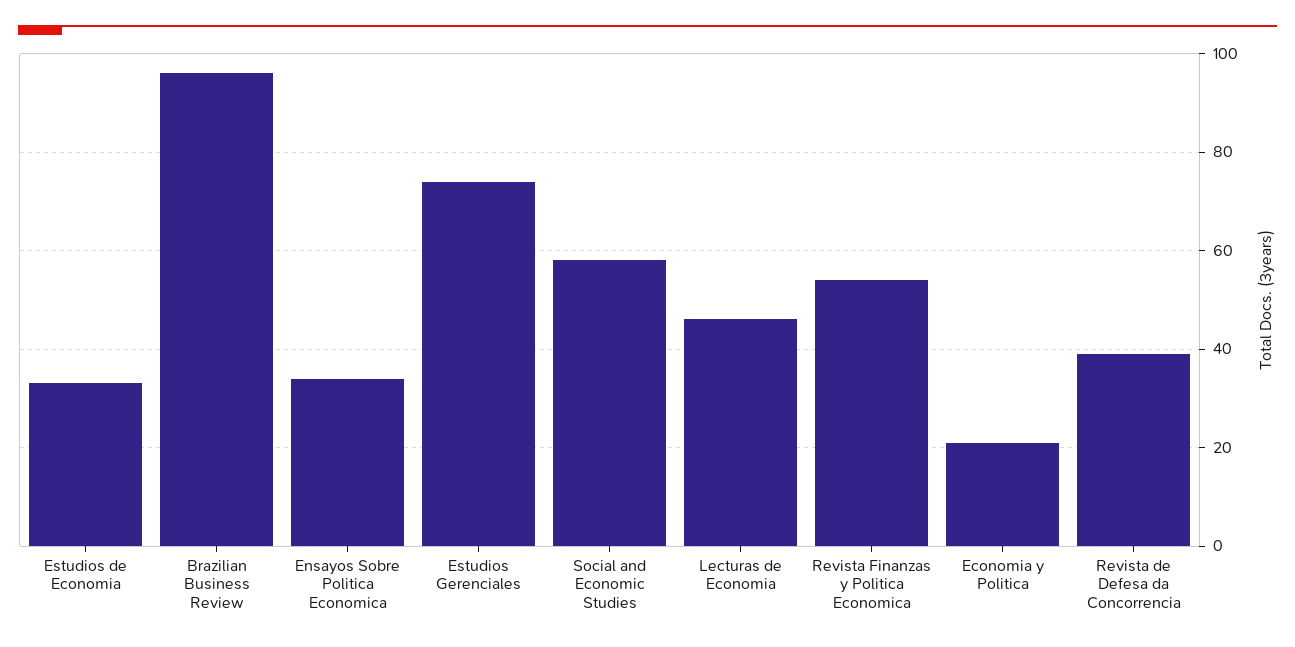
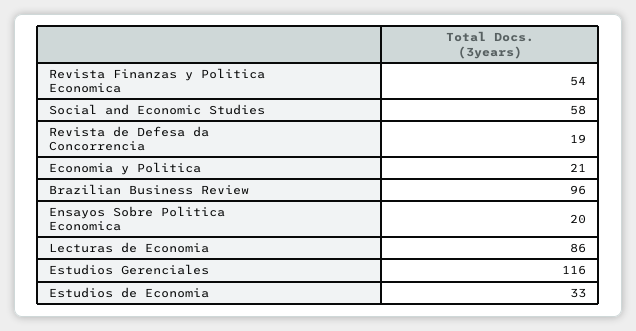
Ensayos Sobre Politica Economica: 35 -> 20
Estudios Gerenciales: 75 -> 116
Lecturas de Economia: 45 -> 86
Revista de Defesa da Concorrencia: 40 -> 19

